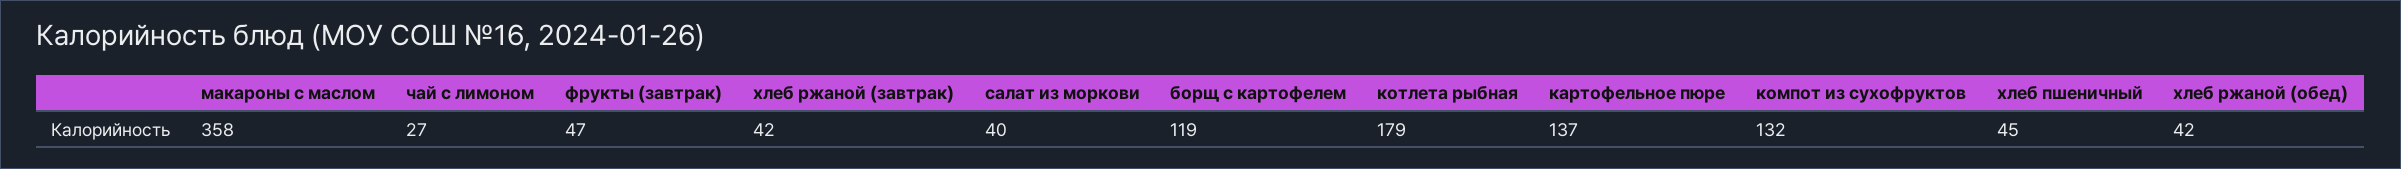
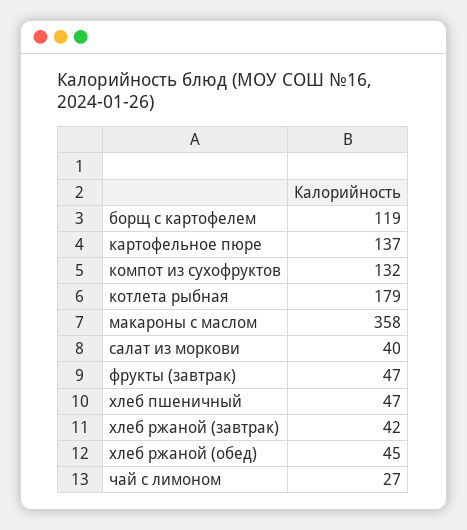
хлеб пшеничный: 45 -> 47
хлеб ржаной (обед): 42 -> 45

